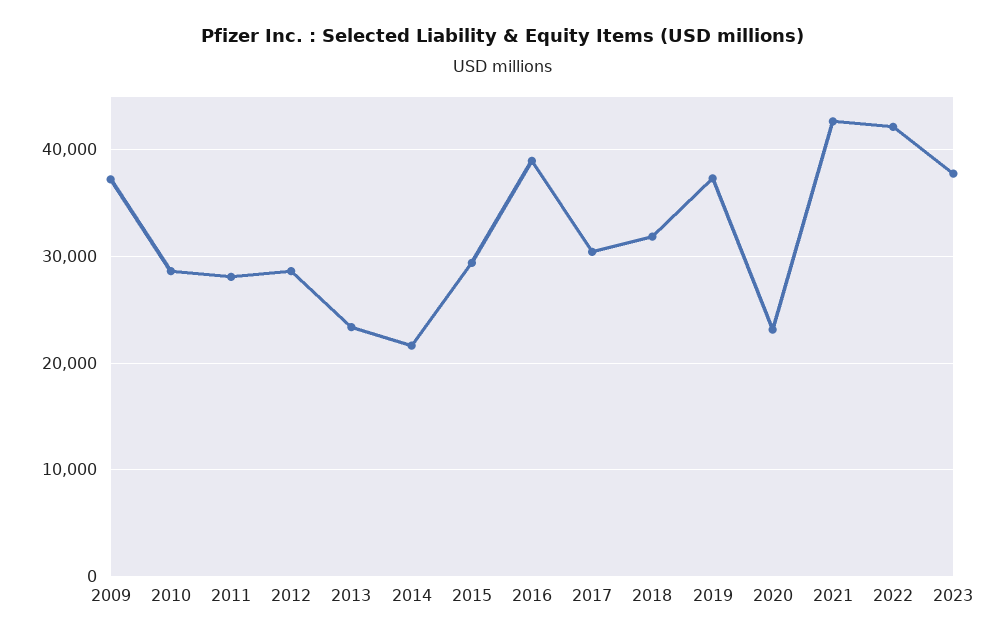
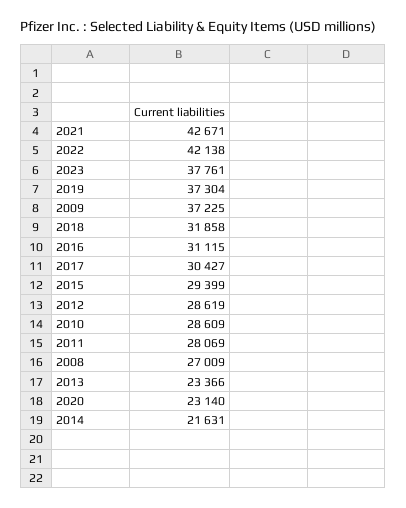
2016: 39000 -> 31115
2008: none -> 27009

